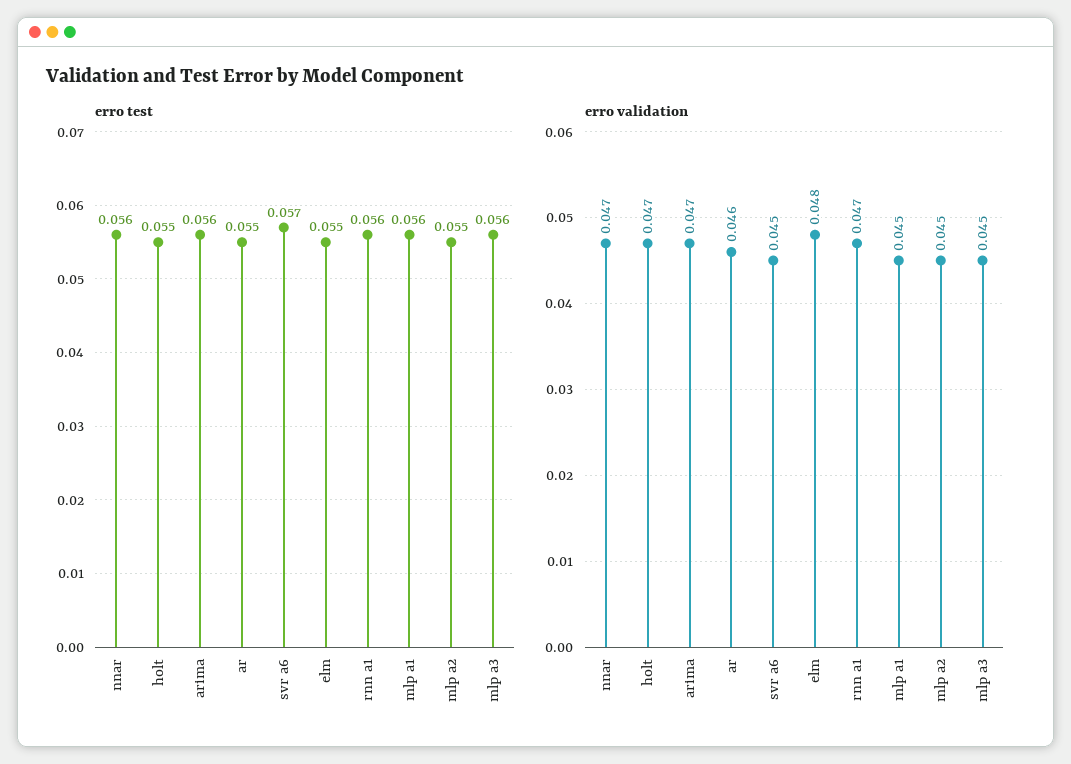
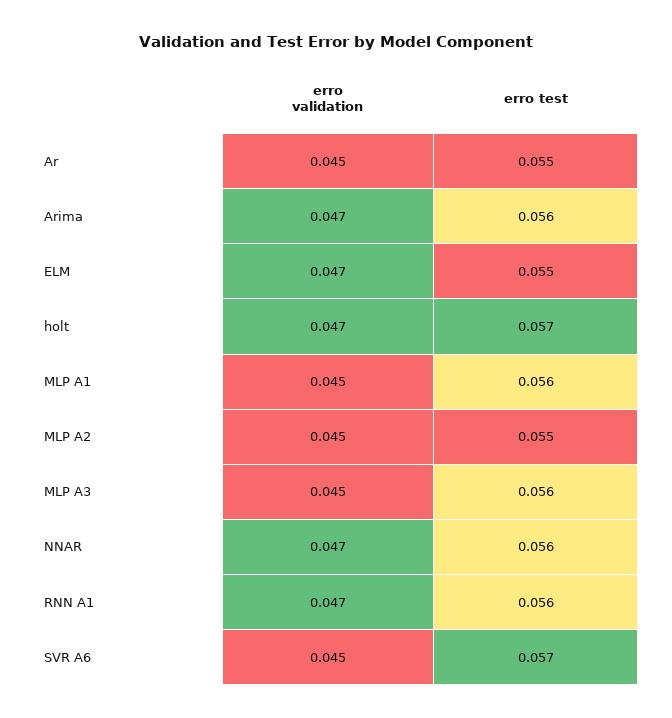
erro test, holt: 0.055 -> 0.057
erro validation, ar: 0.046 -> 0.045
erro validation, elm: 0.048 -> 0.047

